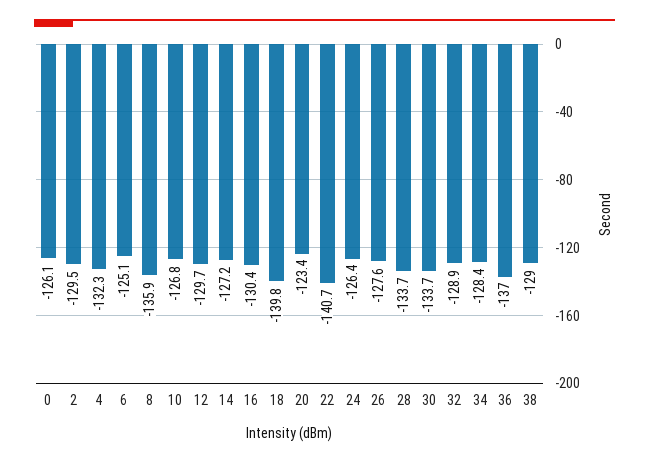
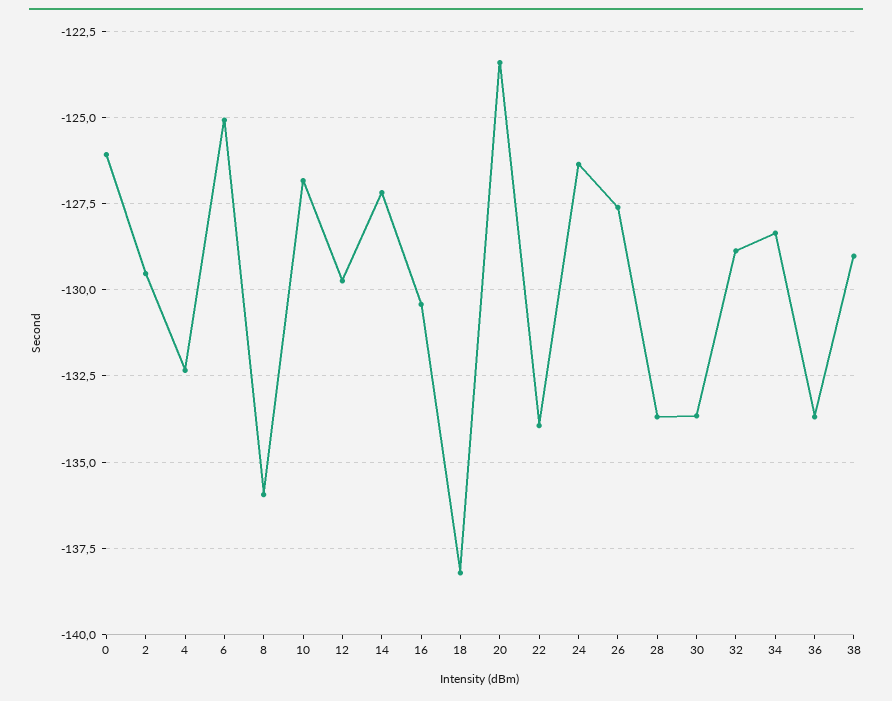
18: -139.8 -> -138.25
22: -140.7 -> -134
36: -137 -> -133.75

